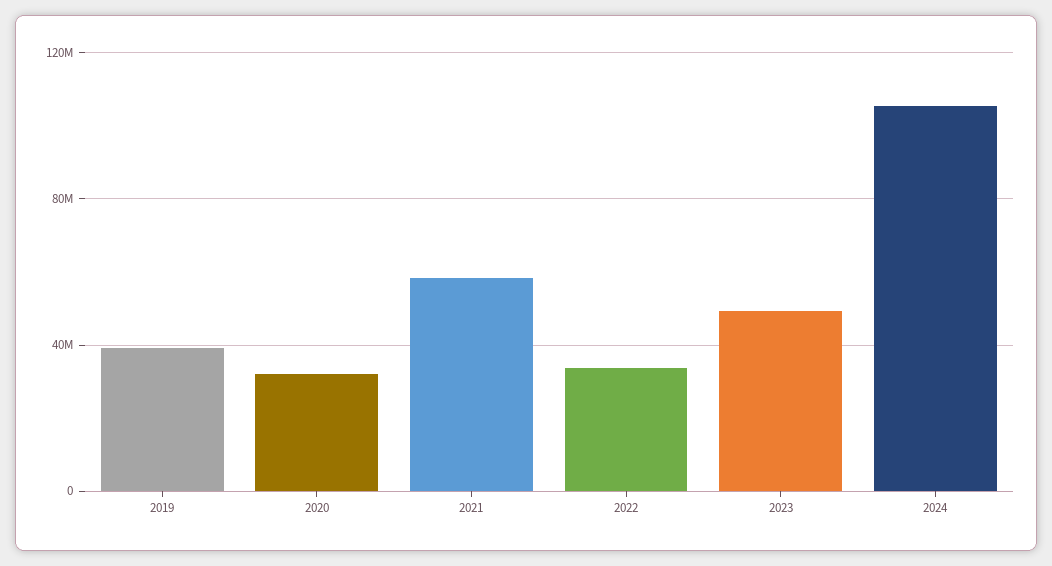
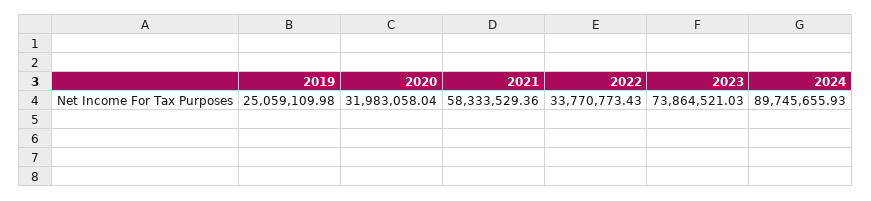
2019: 40000000 -> 25059109.98
2023: 50000000 -> 73864521.03
2024: 105000000 -> 89745655.93

